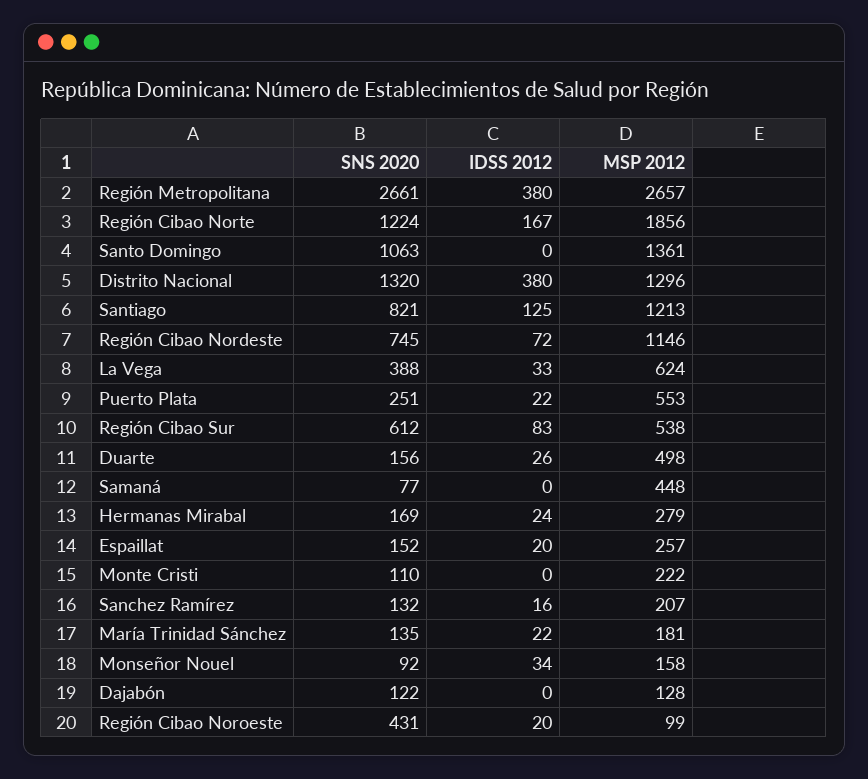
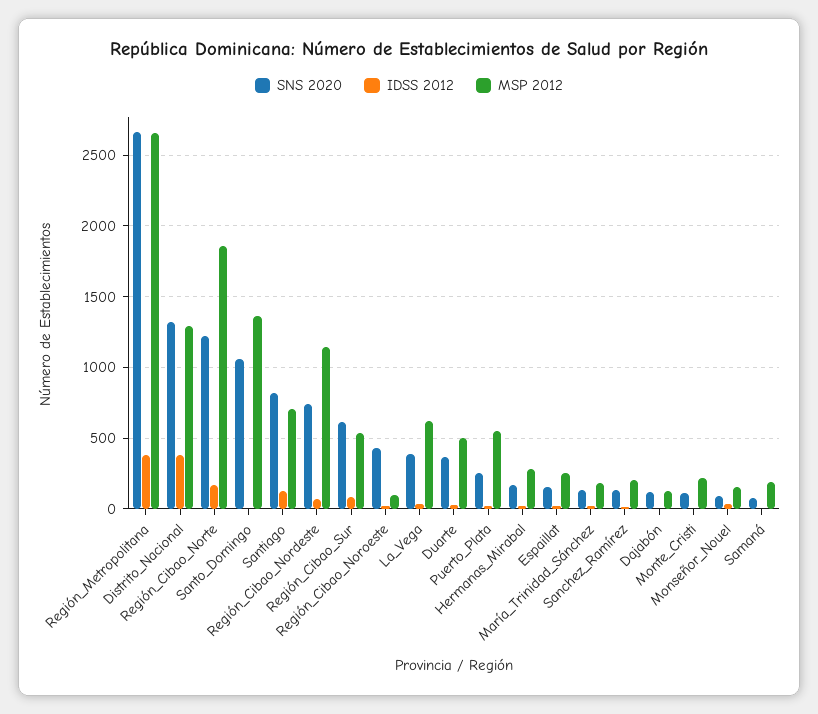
MSP 2012, Santiago: 1213 -> 700
SNS 2020, Duarte: 156 -> 350
MSP 2012, Samaná: 448 -> 200

